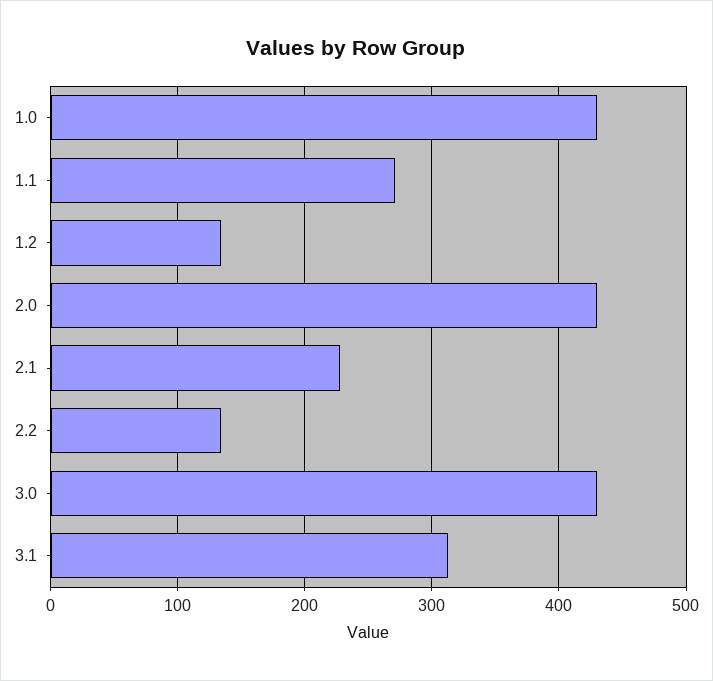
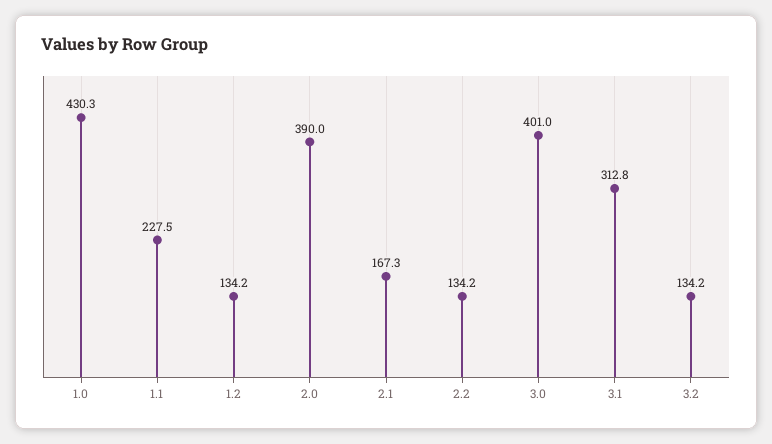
1.1: 270 -> 227.5
2.0: 430 -> 390
2.1: 230 -> 167.3
3.0: 430 -> 401
3.2: none -> 134.2

